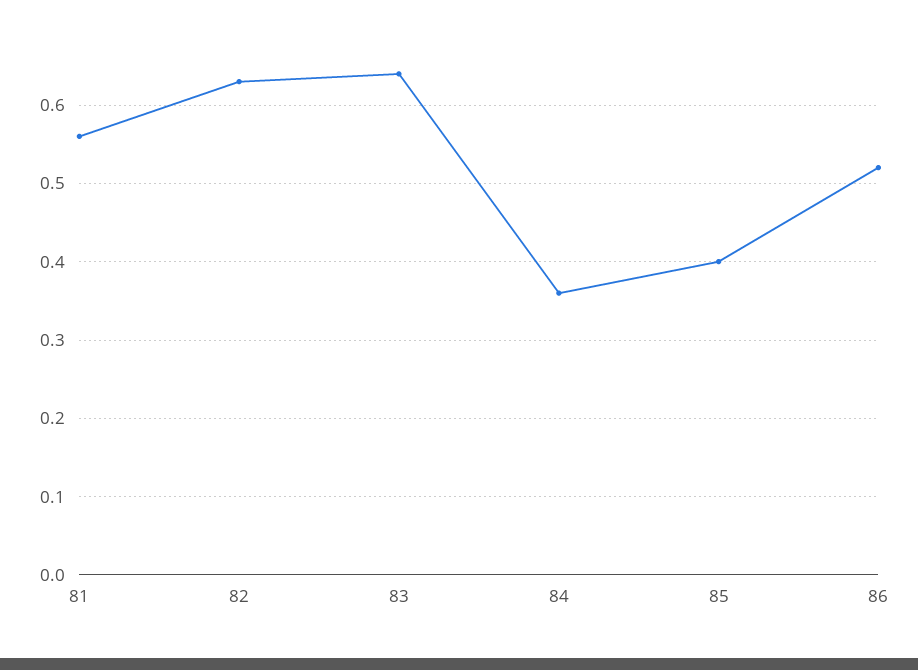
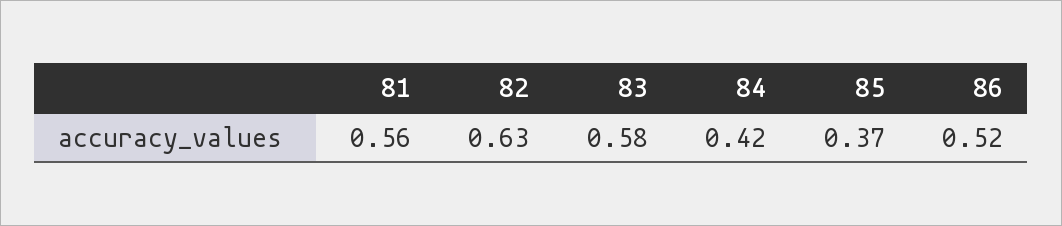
83: 0.64 -> 0.58
84: 0.36 -> 0.42
85: 0.4 -> 0.37

